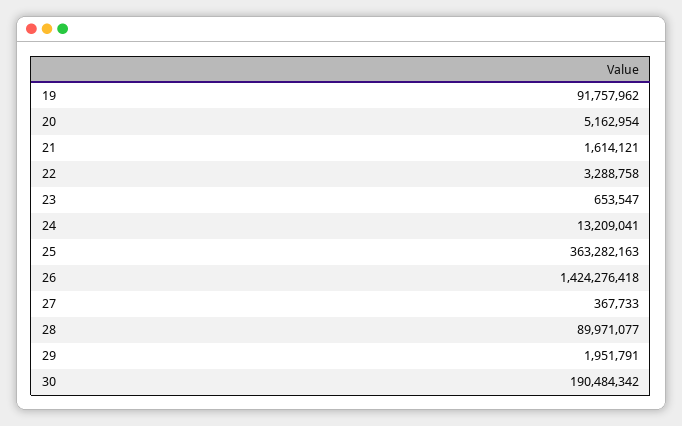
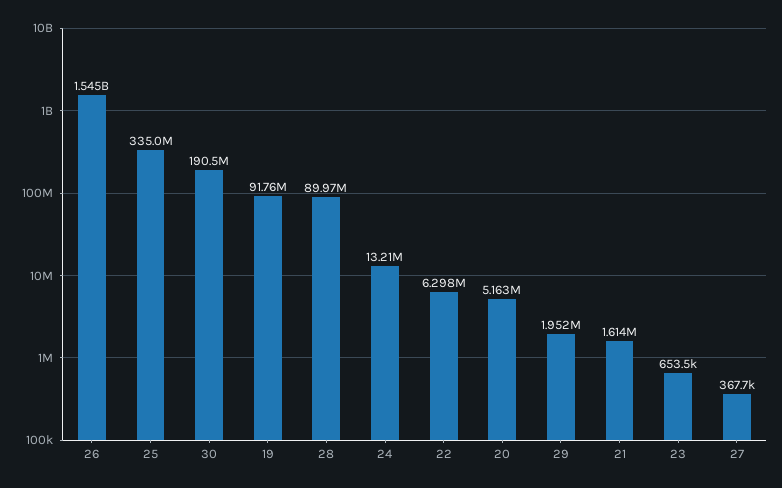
22: 3288758 -> 6298000
25: 363282163 -> 335000000
26: 1424276418 -> 1545000000

